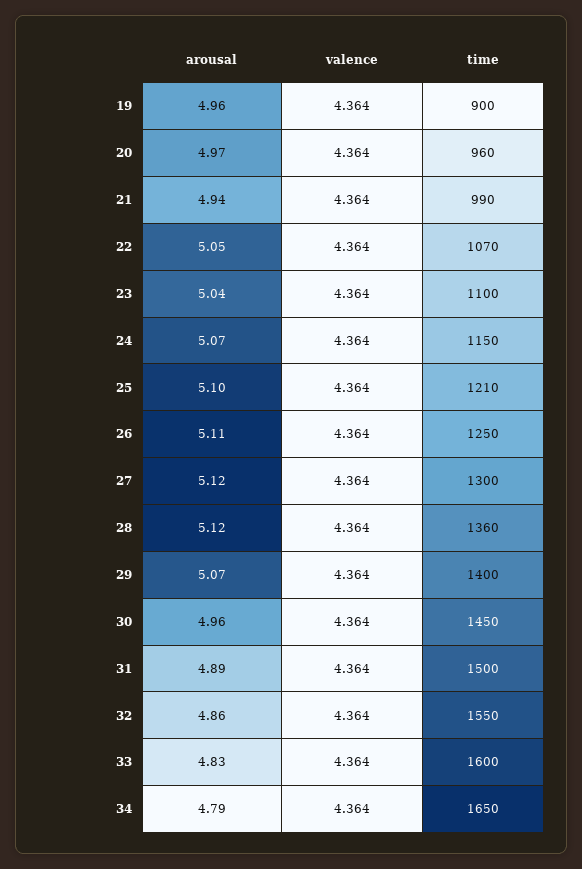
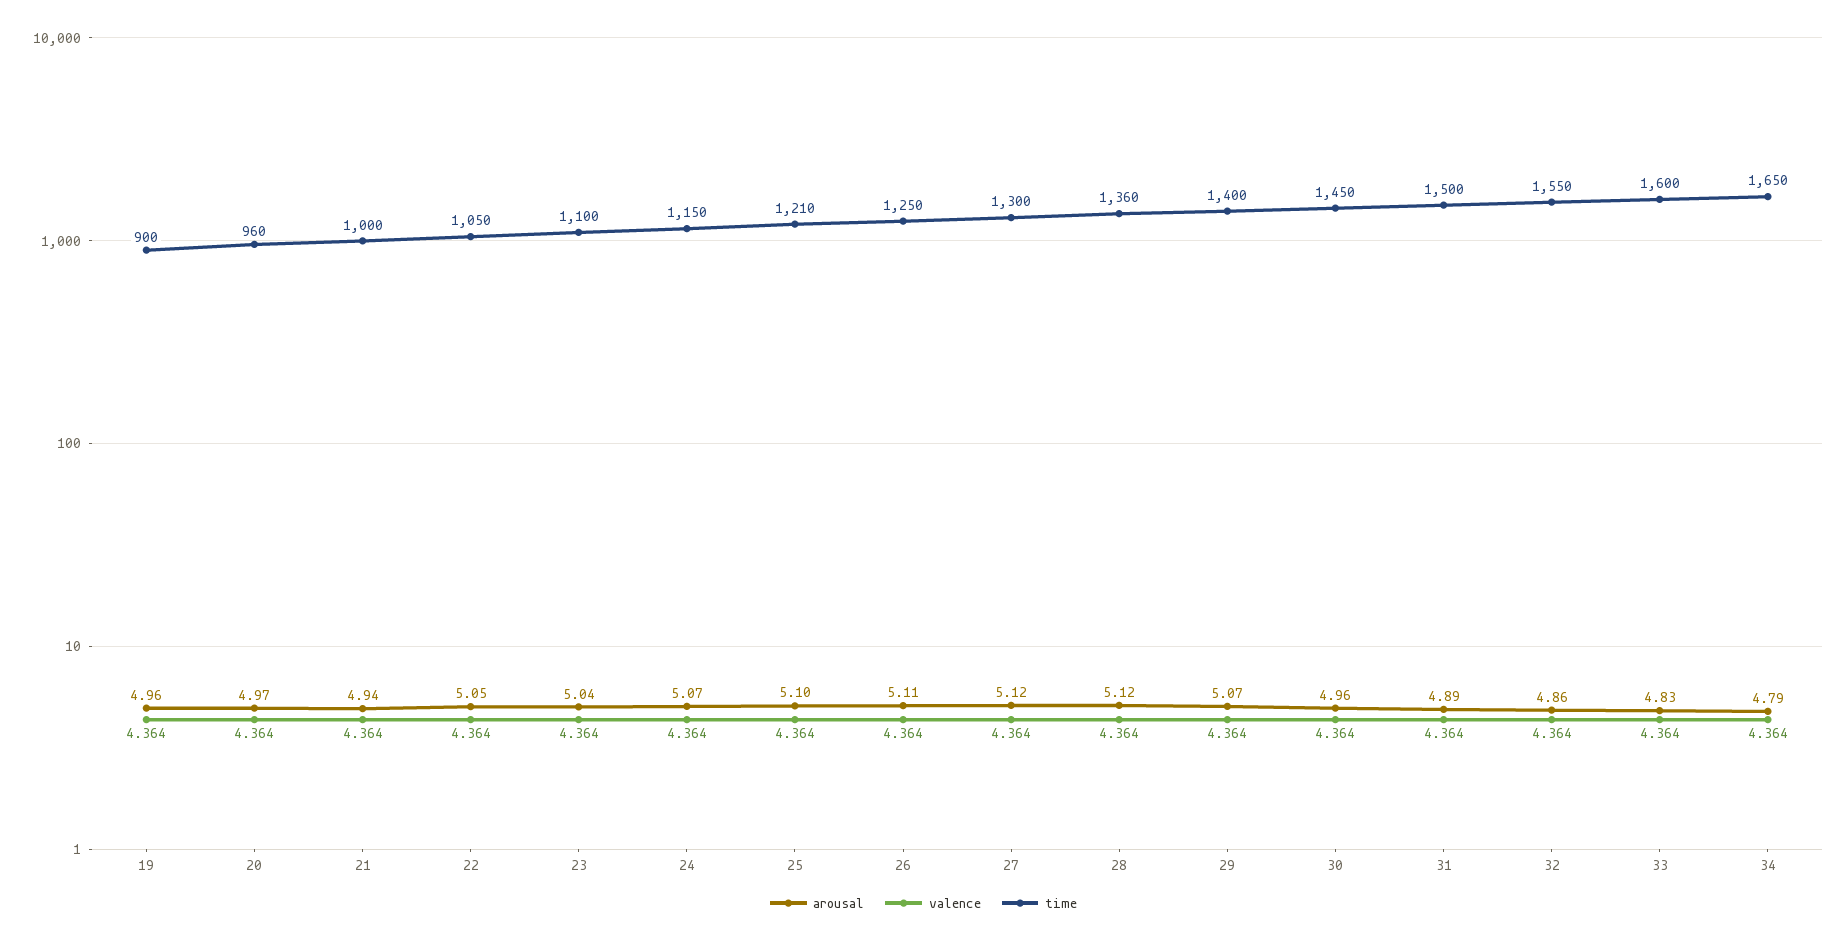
time, 21: 990 -> 1000
time, 22: 1070 -> 1050

